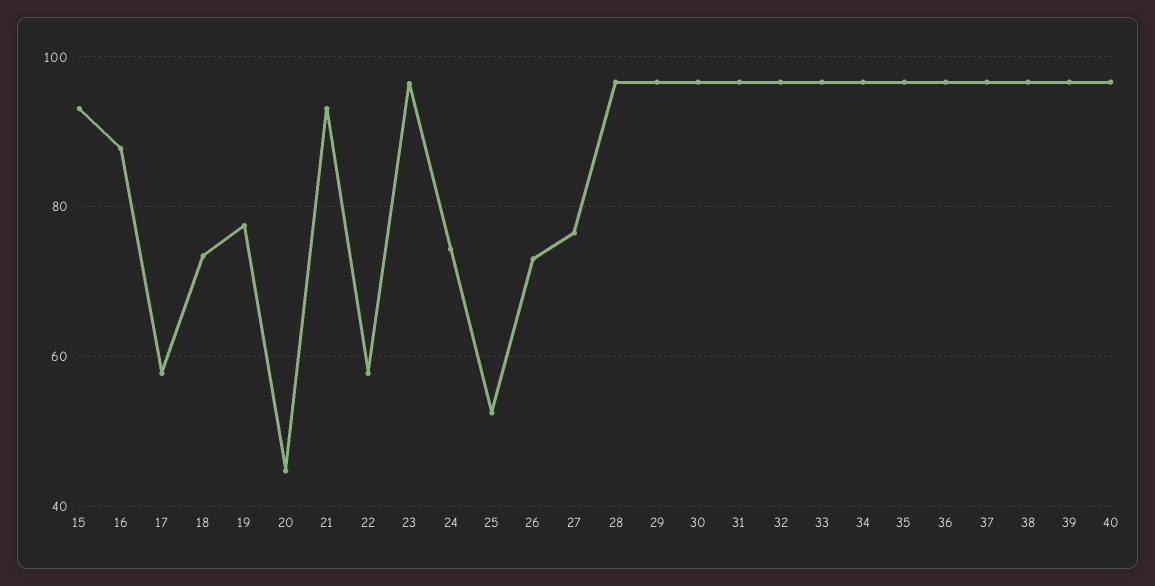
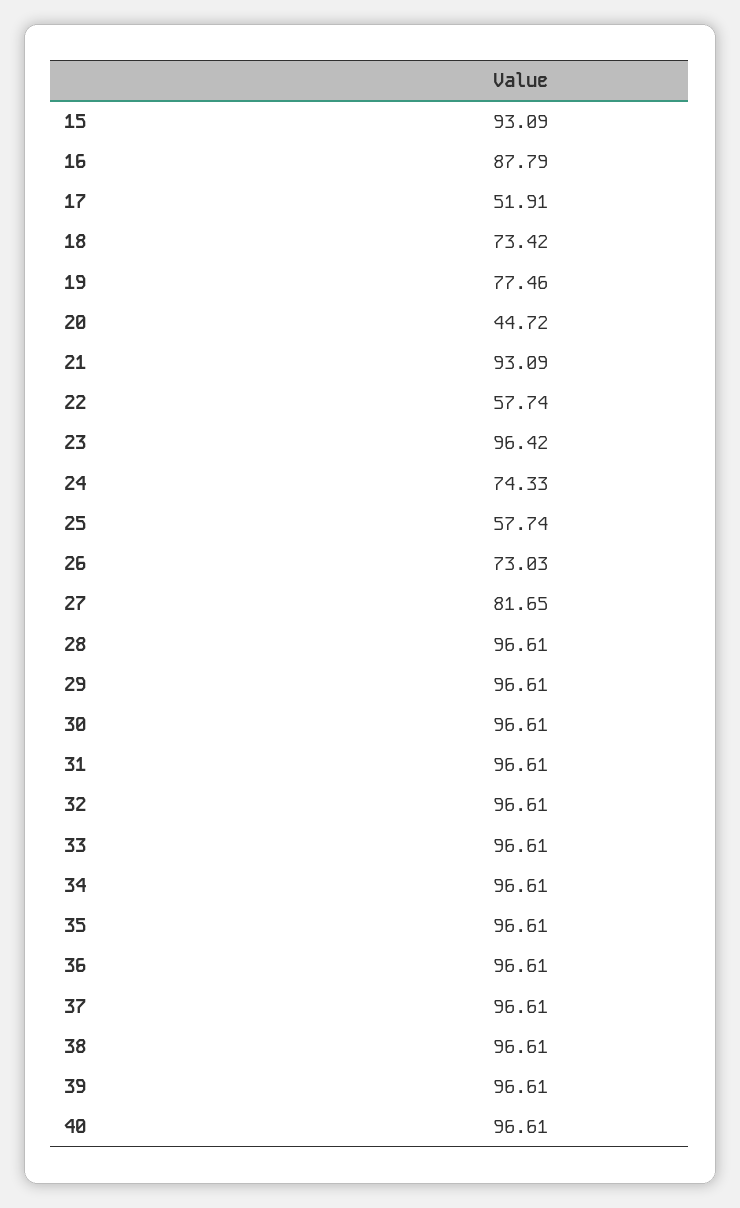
17: 58 -> 51.91
25: 52 -> 57.74
27: 76 -> 81.65

